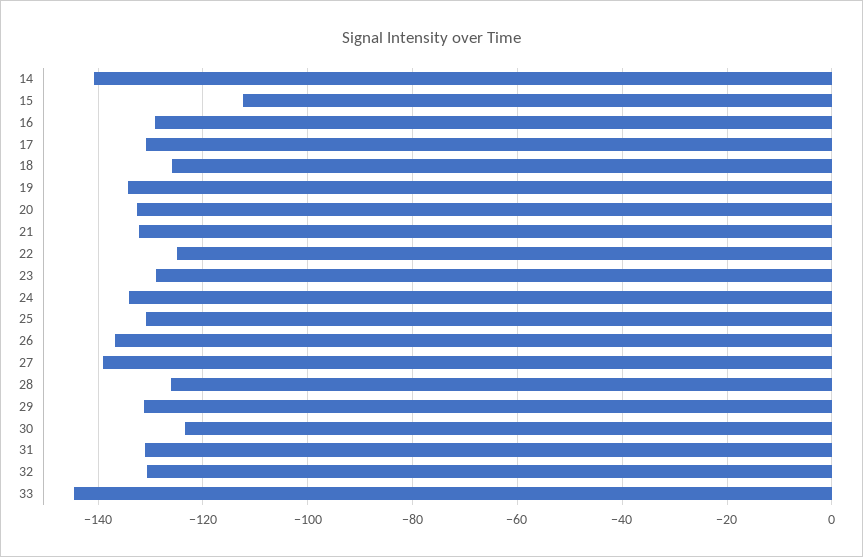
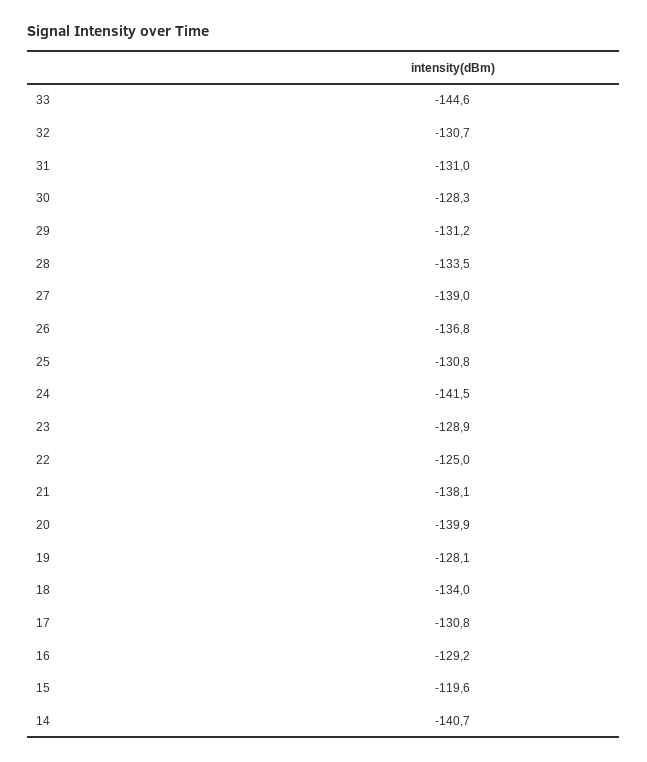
15: -112 -> -119.6
18: -126 -> -134
19: -134 -> -128.1
20: -132 -> -139.9
21: -132 -> -138.1
24: -134 -> -141.5
28: -126 -> -133.5
30: -124 -> -128.3

